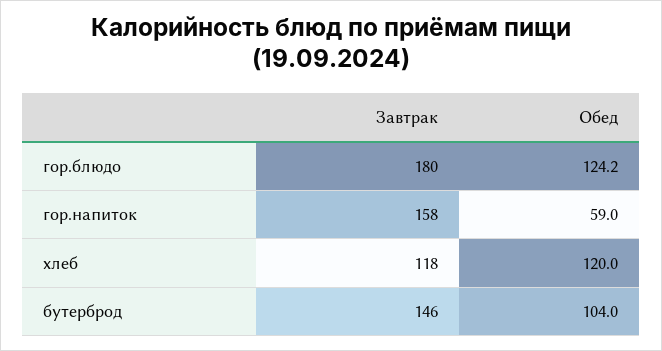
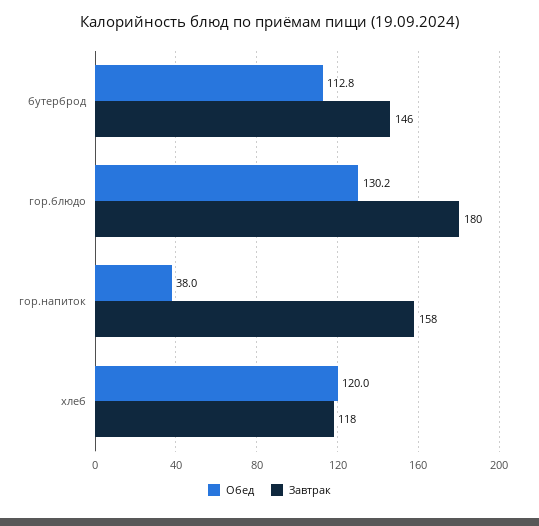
Обед, гор.блюдо: 124.2 -> 130.2
Обед, гор.напиток: 59 -> 38
Обед, бутерброд: 104 -> 112.8

